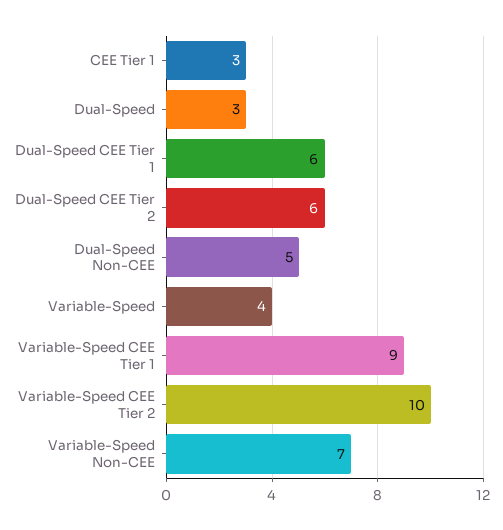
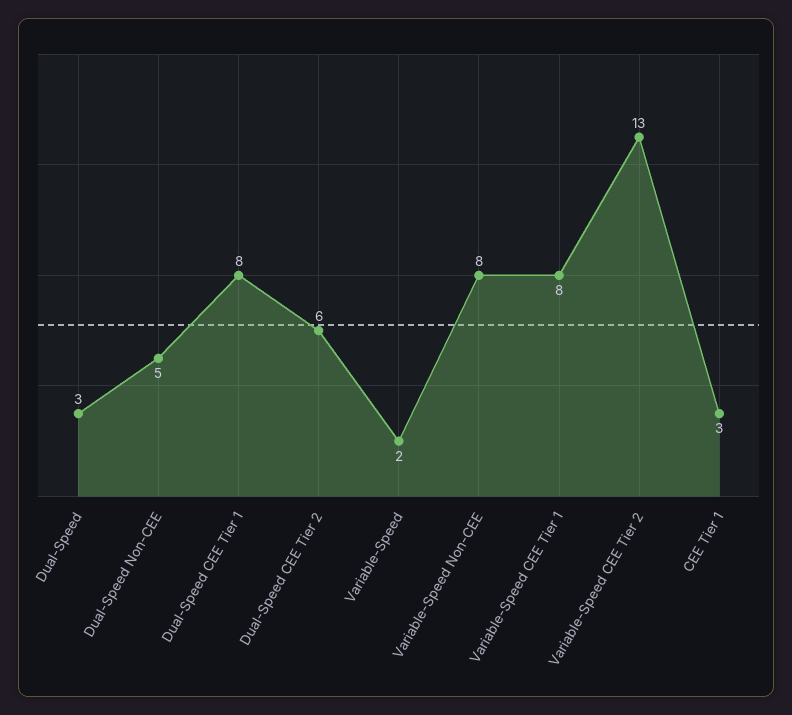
Dual-Speed CEE Tier 1: 6 -> 8
Variable-Speed: 4 -> 2
Variable-Speed CEE Tier 1: 9 -> 8
Variable-Speed CEE Tier 2: 10 -> 13
Variable-Speed Non-CEE: 7 -> 8

